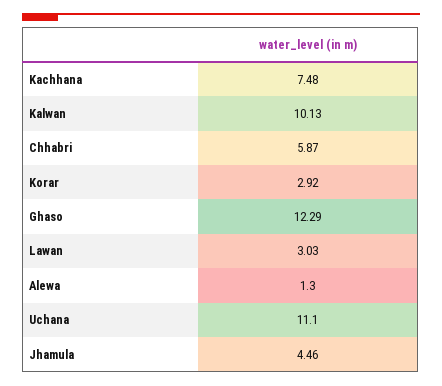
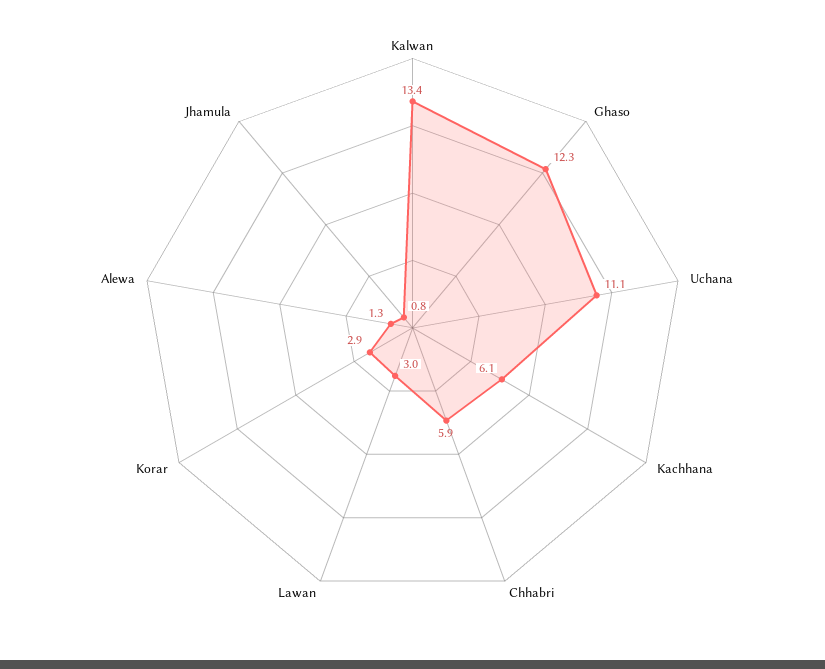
Kachhana: 7.48 -> 6.1
Kalwan: 10.13 -> 13.4
Jhamula: 4.46 -> 0.8

